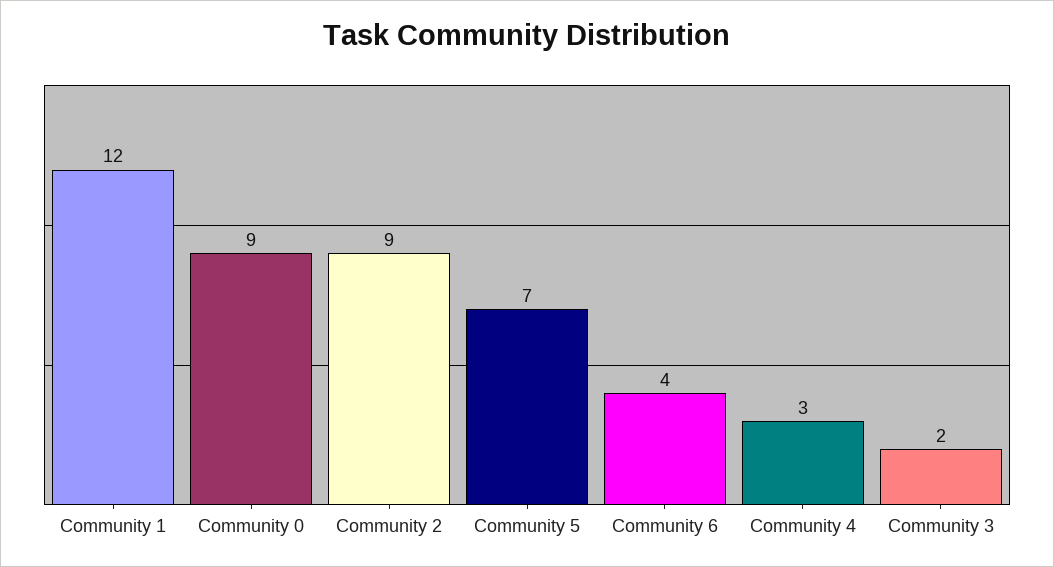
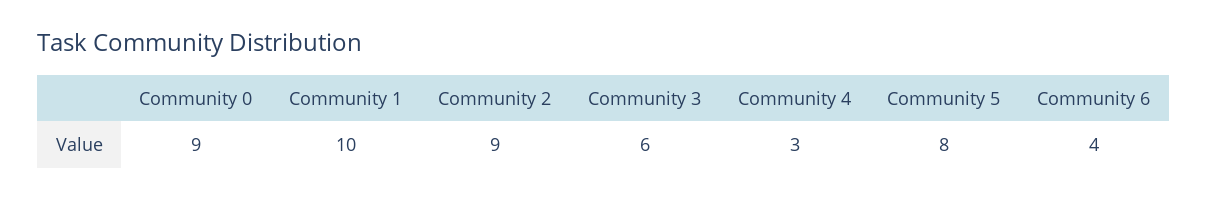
Community 1: 12 -> 10
Community 5: 7 -> 8
Community 3: 2 -> 6

